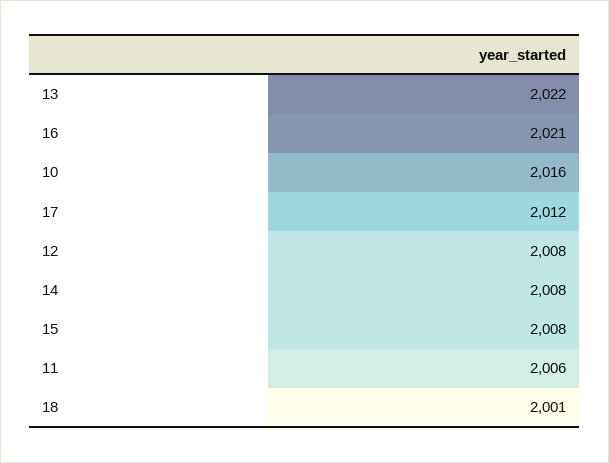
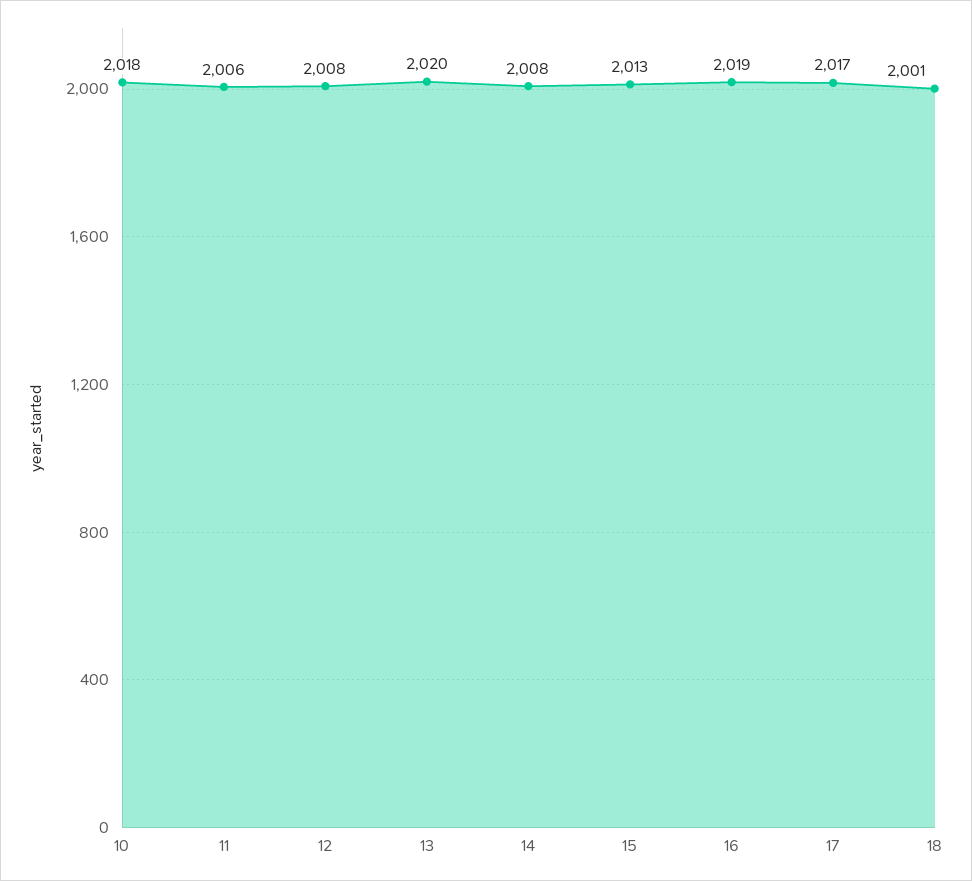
13: 2022 -> 2020
16: 2021 -> 2019
10: 2016 -> 2018
17: 2012 -> 2017
15: 2008 -> 2013

